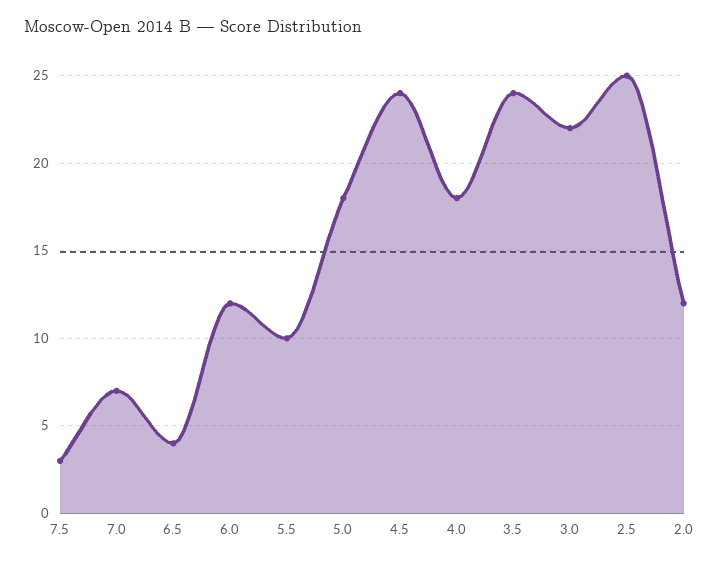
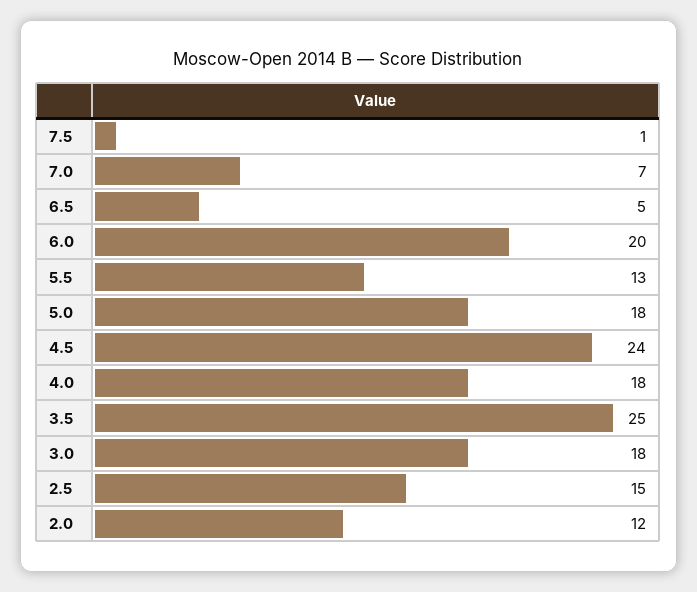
7.5: 3 -> 1
6.5: 4 -> 5
6.0: 12 -> 20
5.5: 10 -> 13
3.5: 24 -> 25
3.0: 22 -> 18
2.5: 25 -> 15

